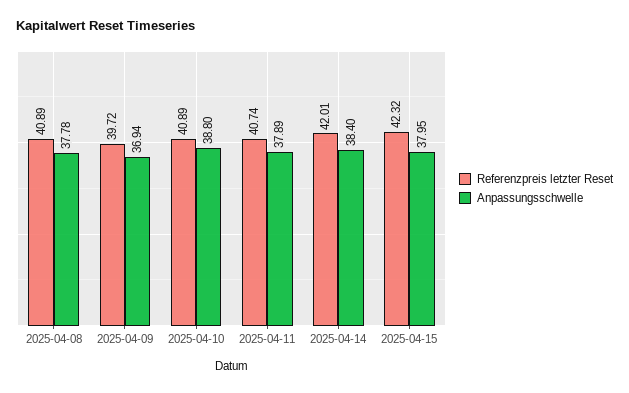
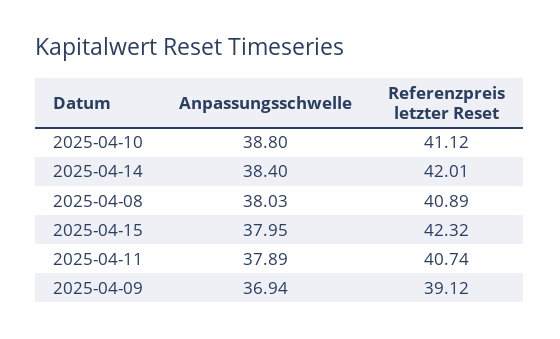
Anpassungsschwelle, 2025-04-08: 37.78 -> 38.03
Referenzpreis letzter Reset, 2025-04-09: 39.72 -> 39.12
Referenzpreis letzter Reset, 2025-04-10: 40.89 -> 41.12

